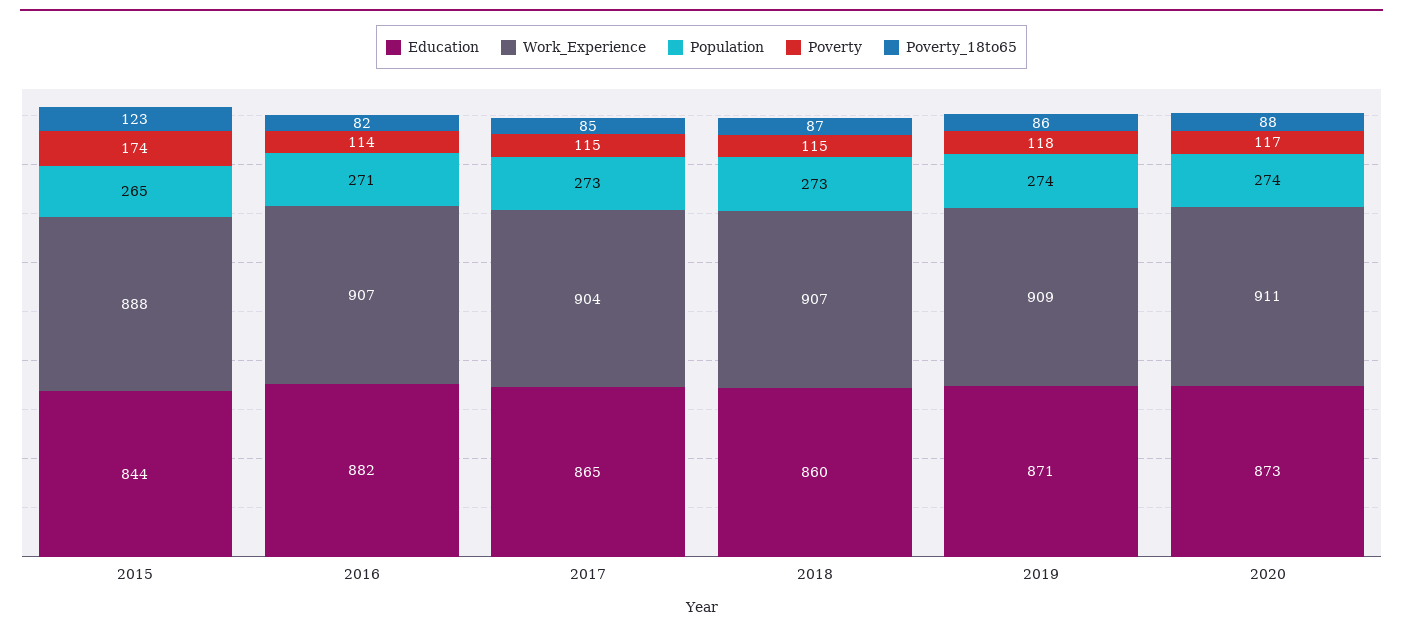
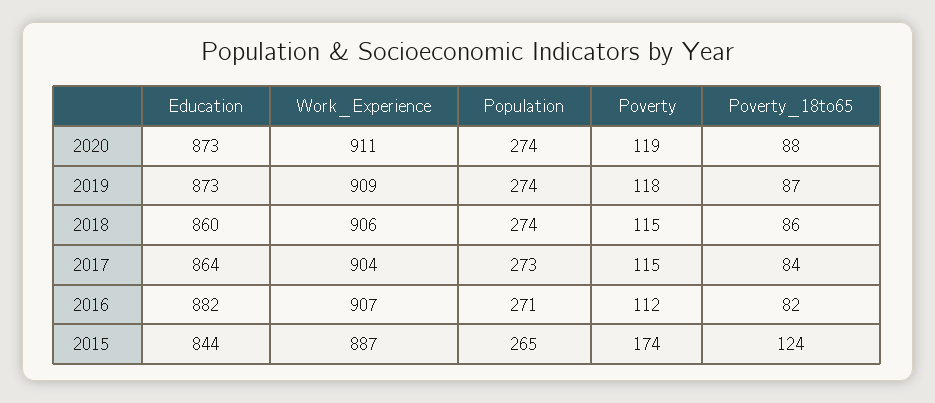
Work_Experience, 2015: 888 -> 887
Poverty_18to65, 2015: 123 -> 124
Poverty, 2016: 114 -> 112
Education, 2017: 865 -> 864
Poverty_18to65, 2017: 85 -> 84
Work_Experience, 2018: 907 -> 906
Population, 2018: 273 -> 274
Poverty_18to65, 2018: 87 -> 86
Education, 2019: 871 -> 873
Poverty_18to65, 2019: 86 -> 87
Poverty, 2020: 117 -> 119

